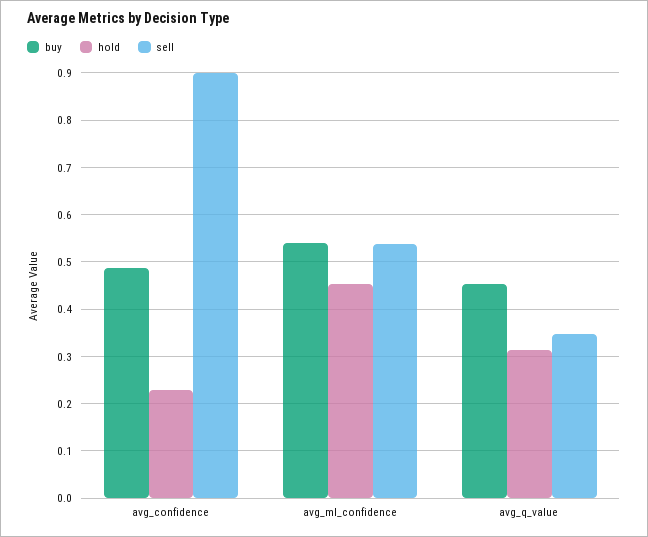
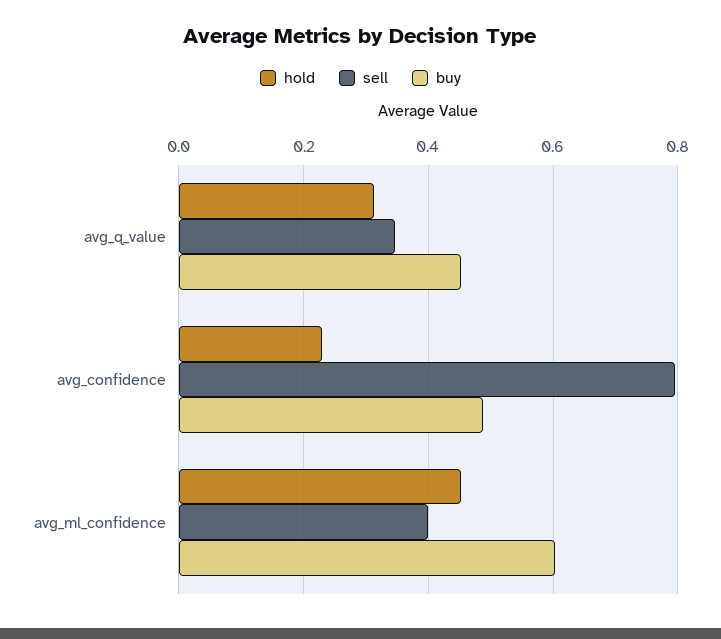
sell, avg_confidence: 0.9 -> 0.8
buy, avg_ml_confidence: 0.54 -> 0.6
sell, avg_ml_confidence: 0.54 -> 0.4

